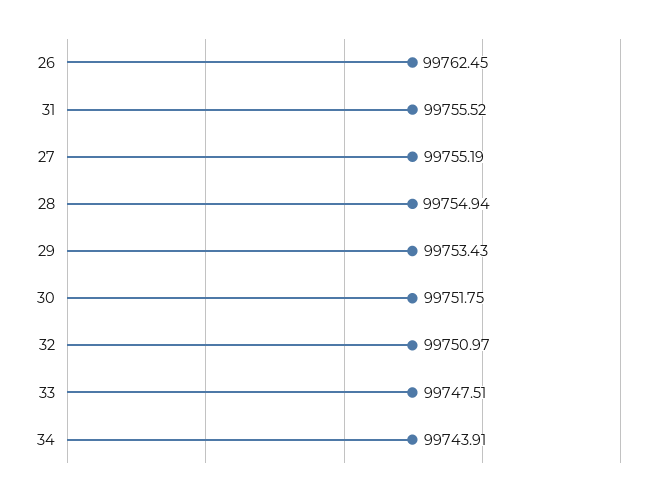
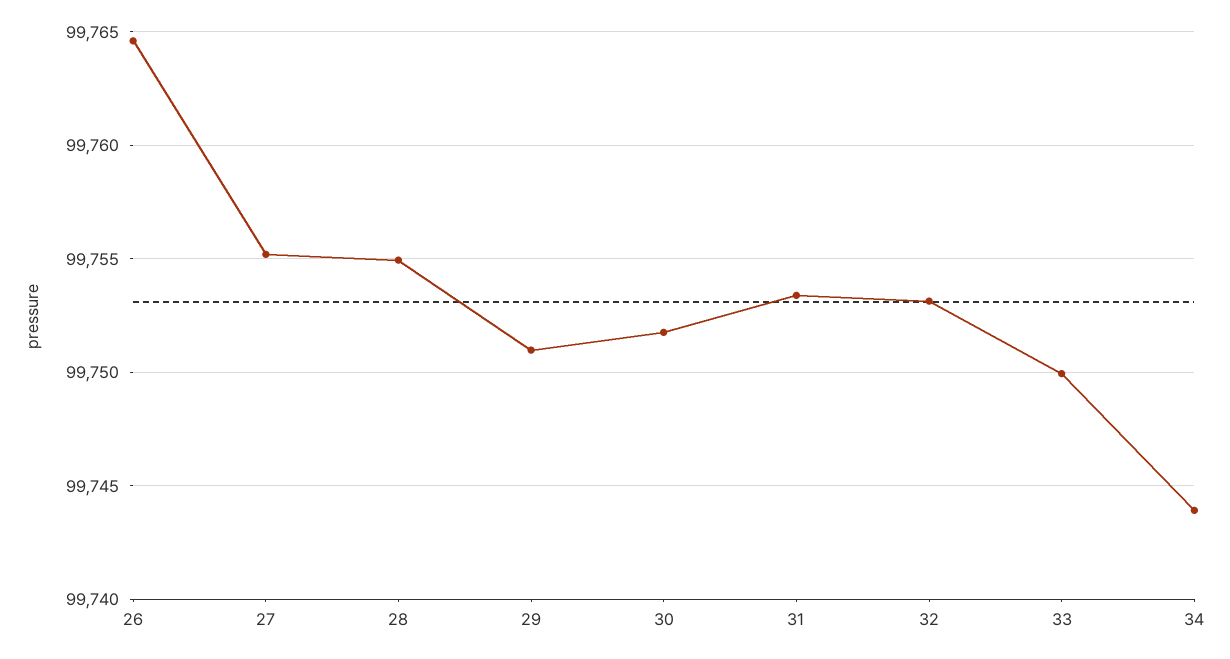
26: 99762.45 -> 99764.5
31: 99755.52 -> 99753.5
29: 99753.43 -> 99751
32: 99750.97 -> 99753
33: 99747.51 -> 99750

